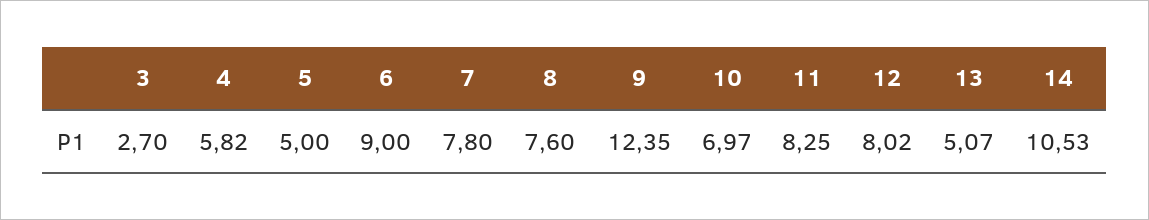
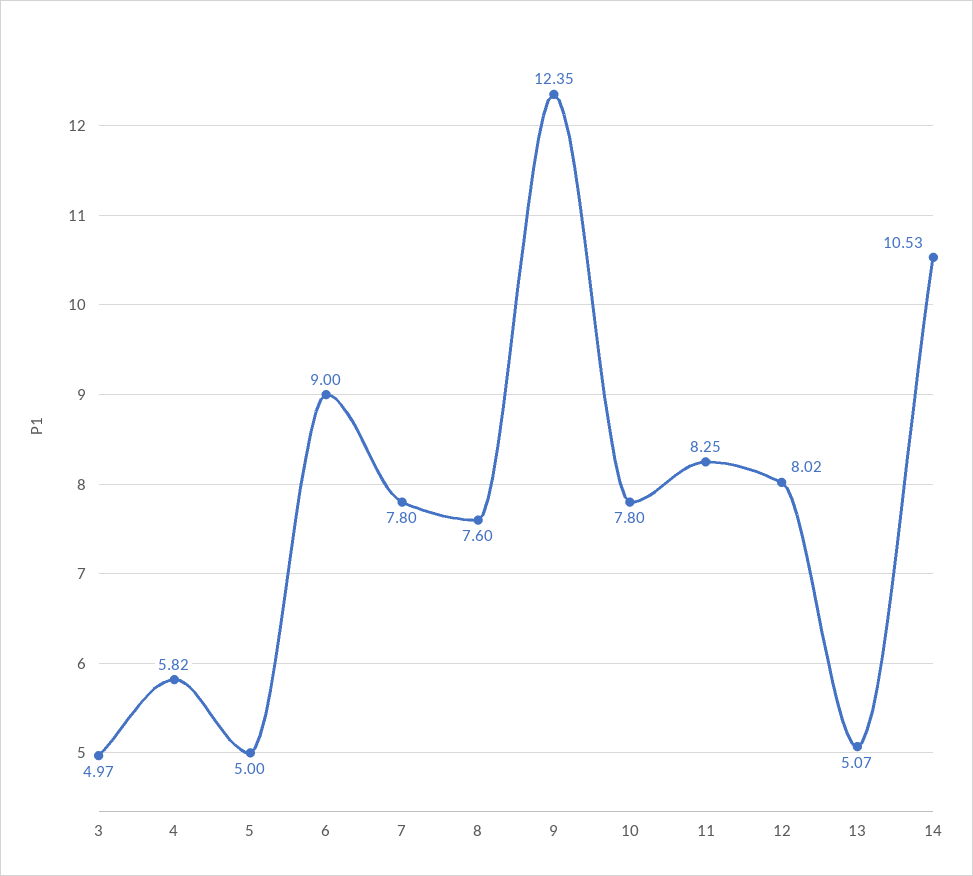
3: 2.7 -> 4.97
10: 6.97 -> 7.8

